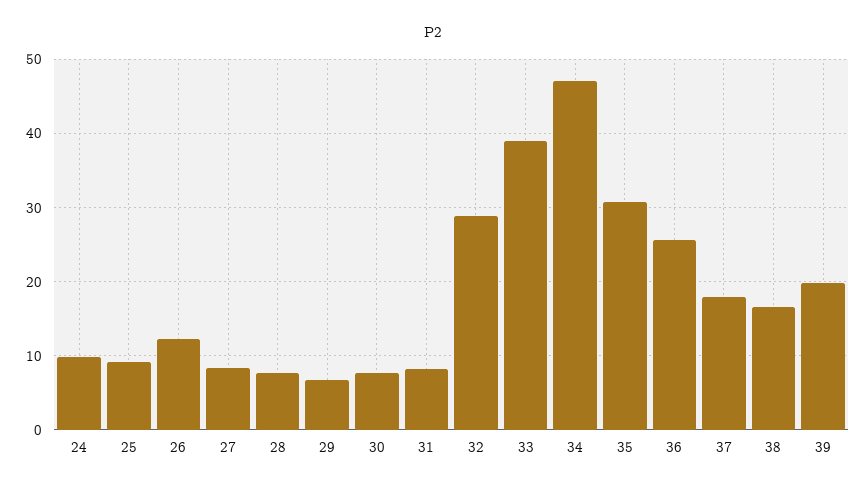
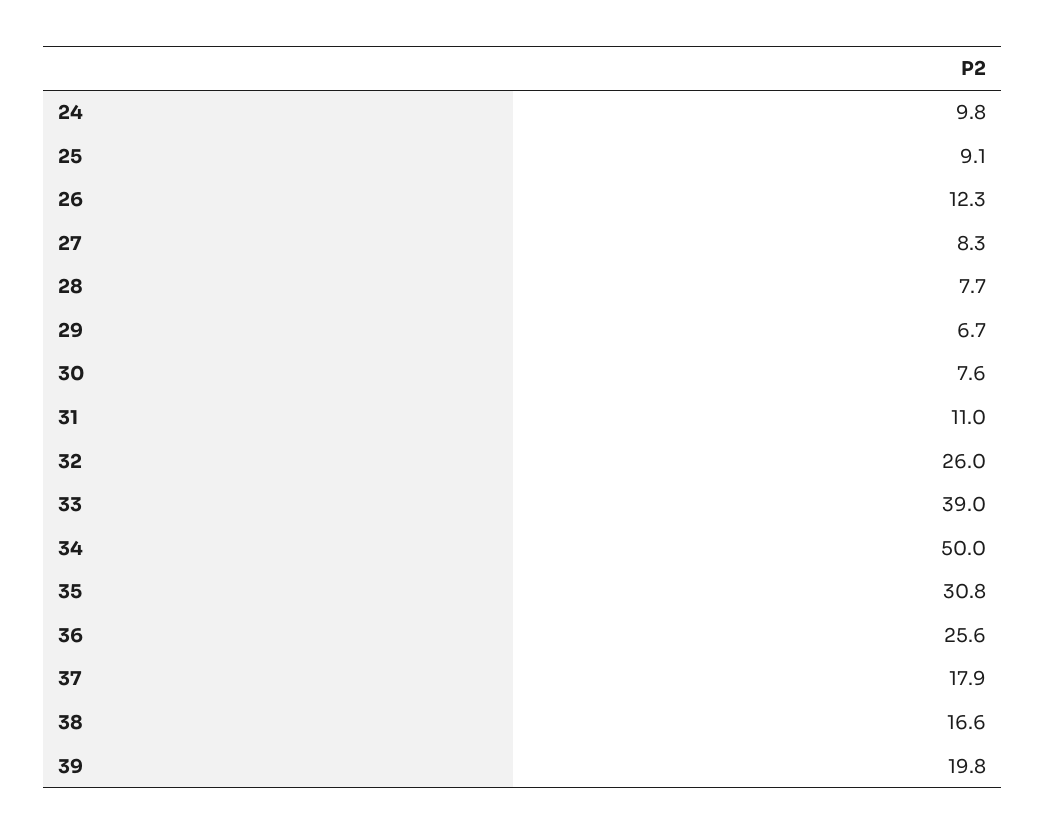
31: 8 -> 11
32: 29 -> 26
34: 47 -> 50

